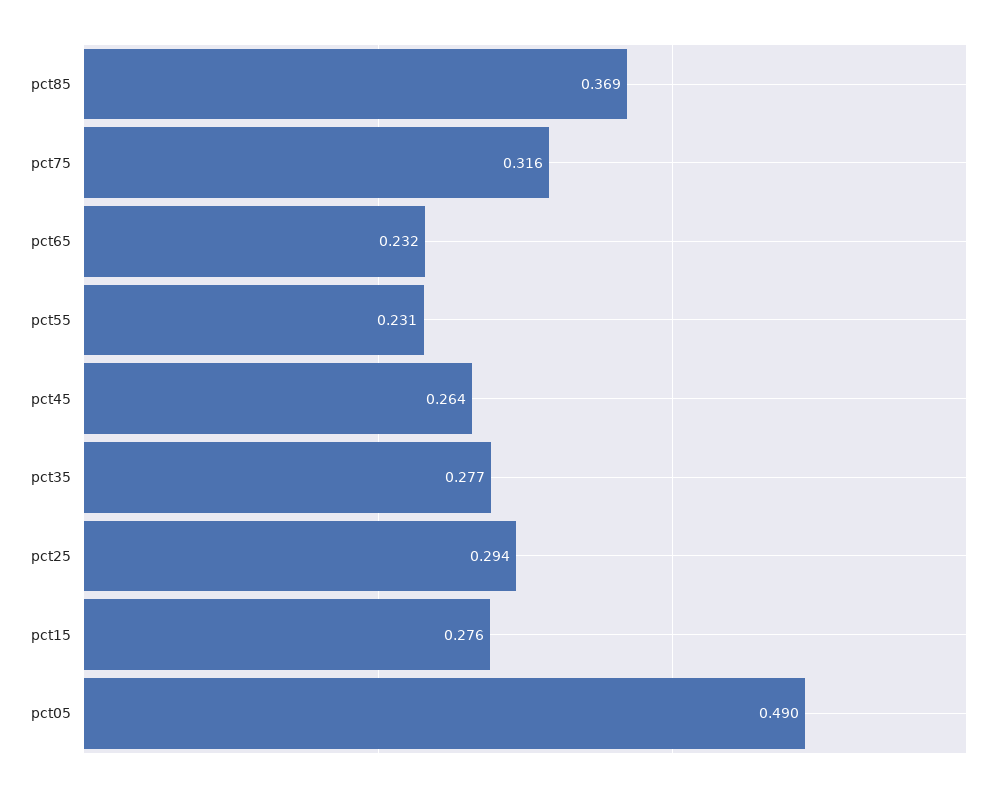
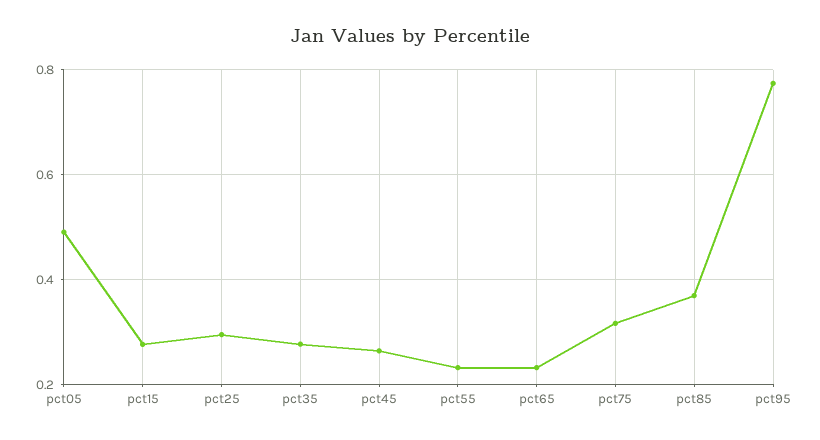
pct95: none -> 0.78

